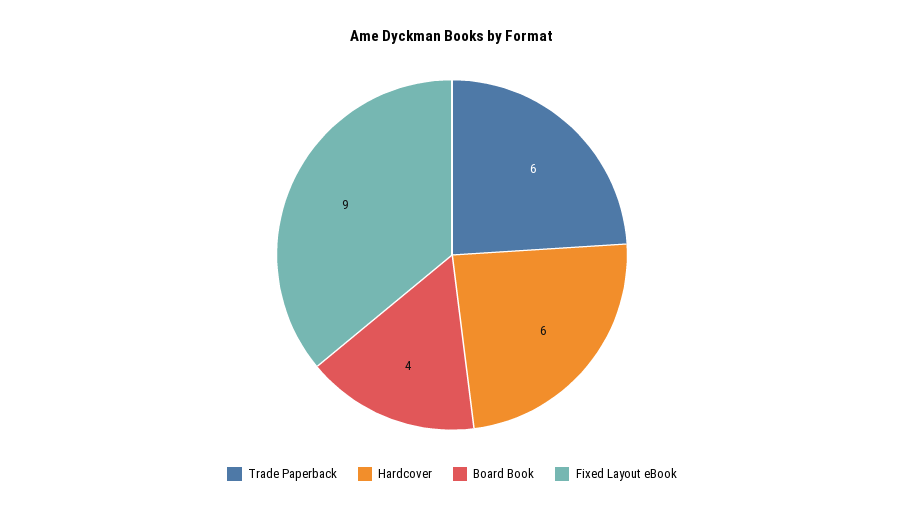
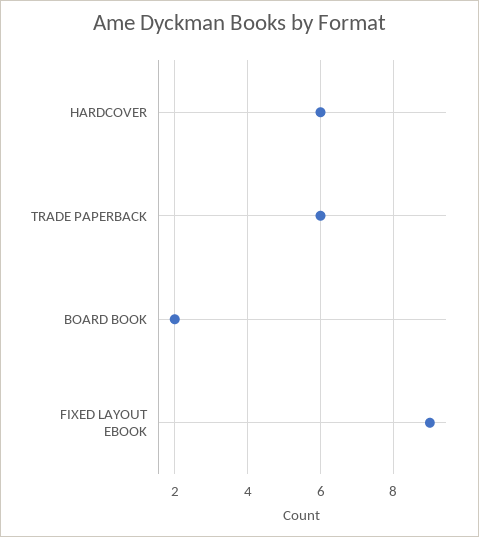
Board Book: 4 -> 2

